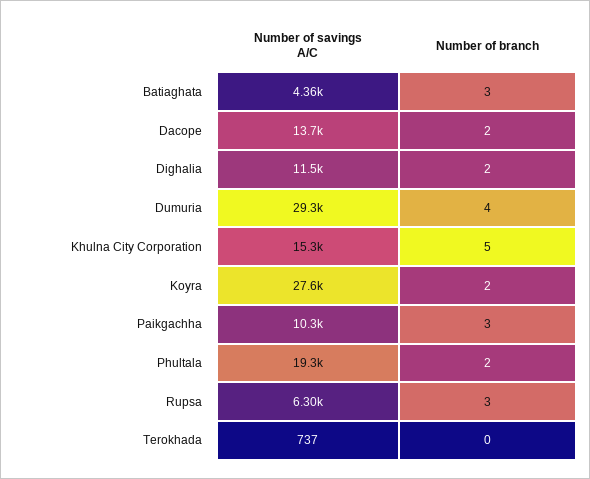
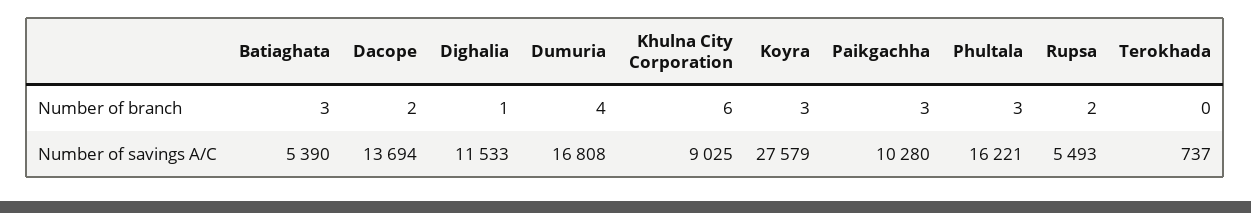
Number of savings A/C, Batiaghata: 4360 -> 5390
Number of branch, Dighalia: 2 -> 1
Number of savings A/C, Dumuria: 29300 -> 16808
Number of savings A/C, Khulna City Corporation: 15300 -> 9025
Number of branch, Khulna City Corporation: 5 -> 6
Number of branch, Koyra: 2 -> 3
Number of savings A/C, Phultala: 19300 -> 16221
Number of branch, Phultala: 2 -> 3
Number of savings A/C, Rupsa: 6300 -> 5493
Number of branch, Rupsa: 3 -> 2

